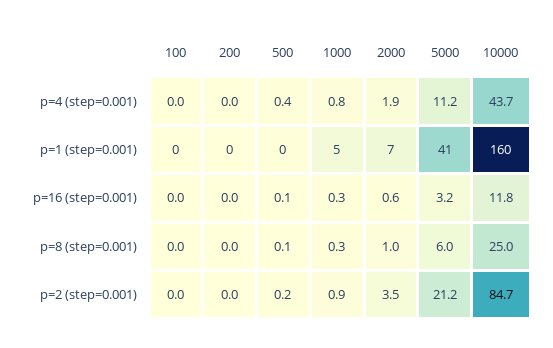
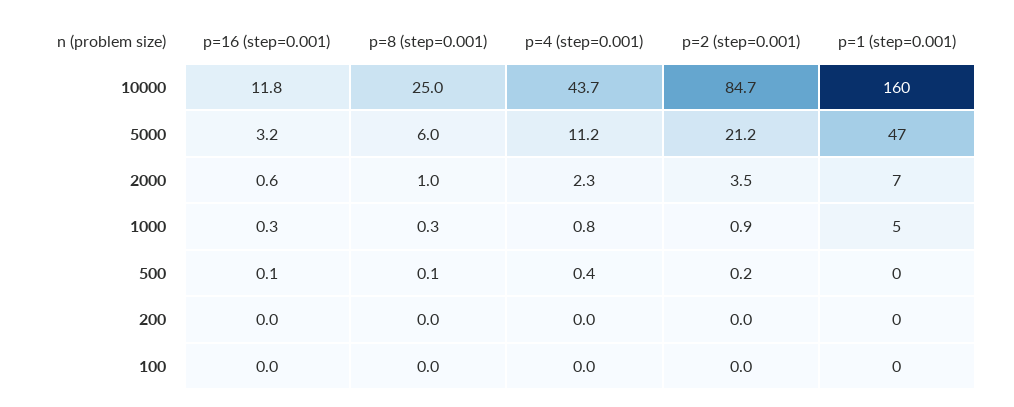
2000, p=4 (step=0.001): 1.9 -> 2.3
5000, p=1 (step=0.001): 41 -> 47

